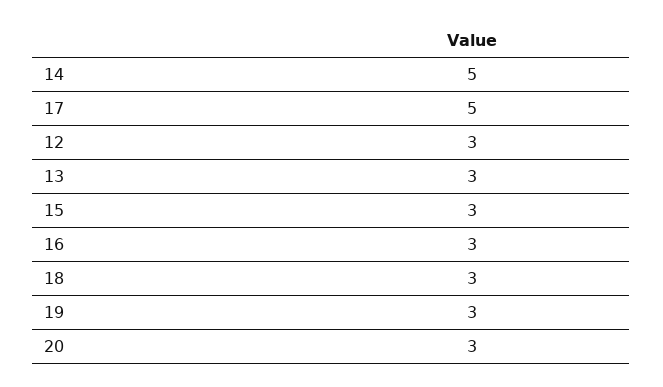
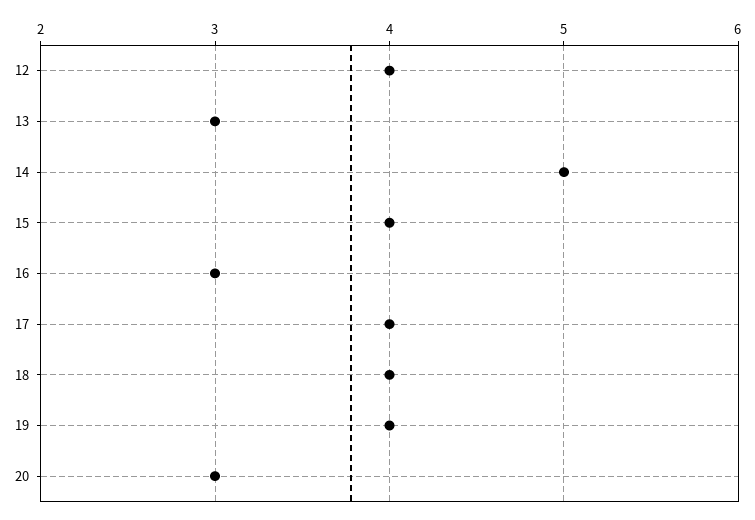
17: 5 -> 4
12: 3 -> 4
15: 3 -> 4
18: 3 -> 4
19: 3 -> 4

